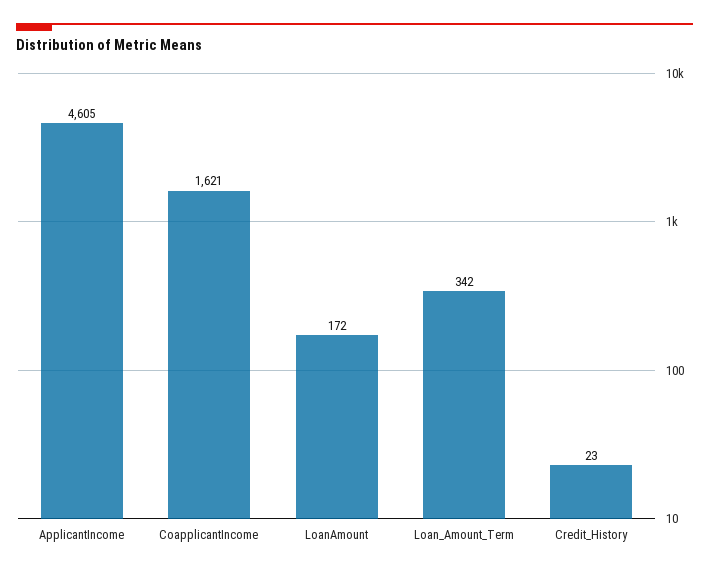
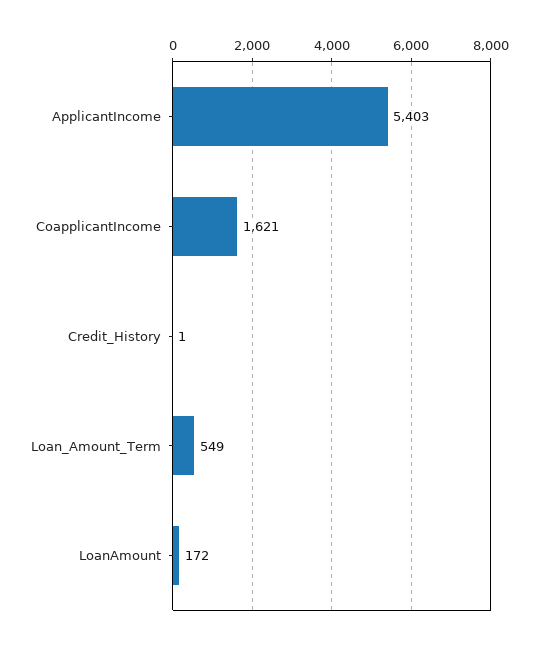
ApplicantIncome: 4605 -> 5403
Loan_Amount_Term: 342 -> 549
Credit_History: 23 -> 1

